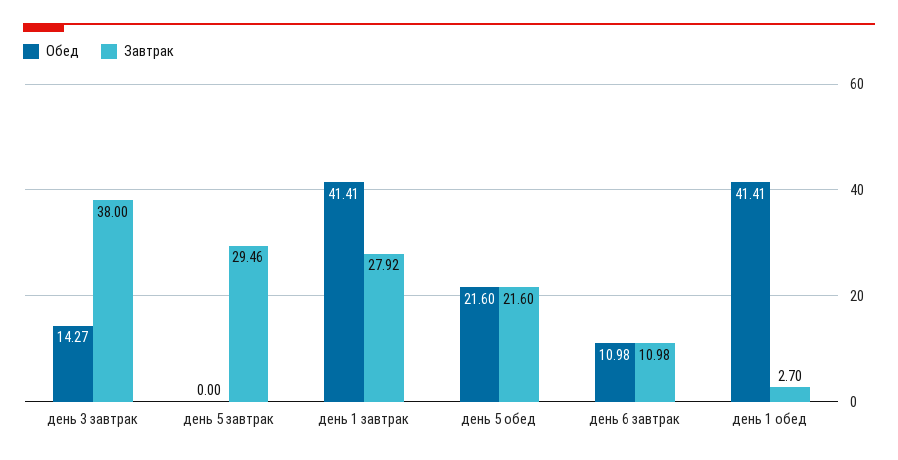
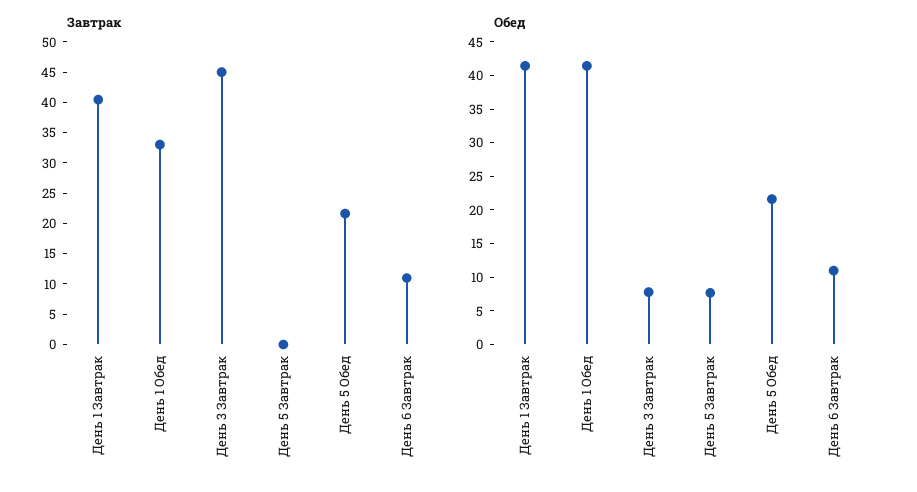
Обед, день 3 завтрак: 14.27 -> 7.5
Завтрак, день 3 завтрак: 38 -> 45
Обед, день 5 завтрак: 0 -> 7.5
Завтрак, день 5 завтрак: 29.46 -> 0
Завтрак, день 1 завтрак: 27.92 -> 40
Завтрак, день 1 обед: 2.7 -> 32.5

